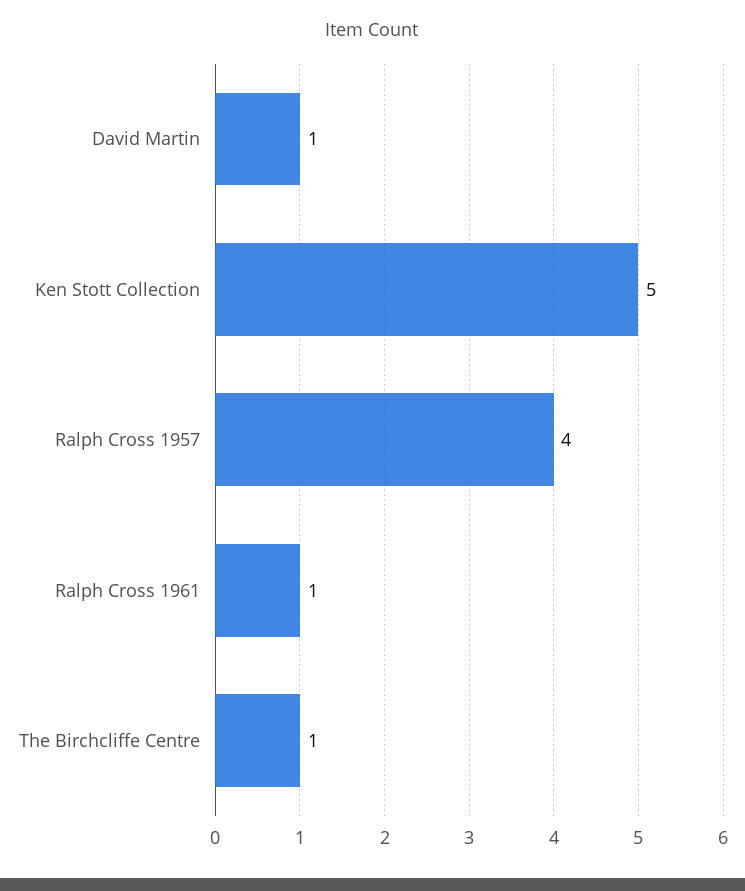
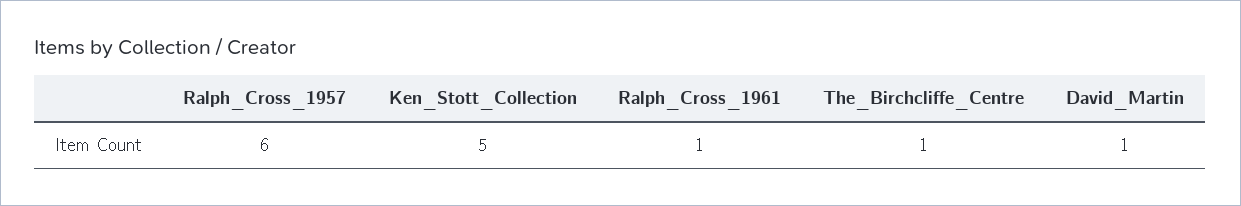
Ralph Cross 1957: 4 -> 6

